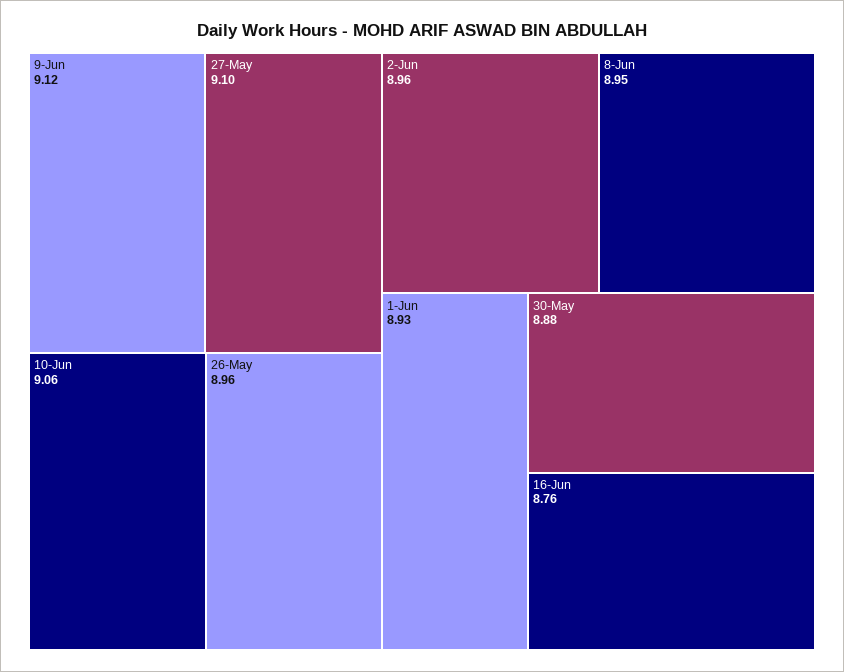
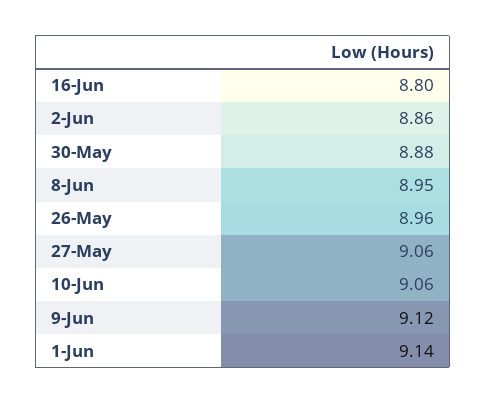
27-May: 9.1 -> 9.06
2-Jun: 8.96 -> 8.86
1-Jun: 8.93 -> 9.14
16-Jun: 8.76 -> 8.8

